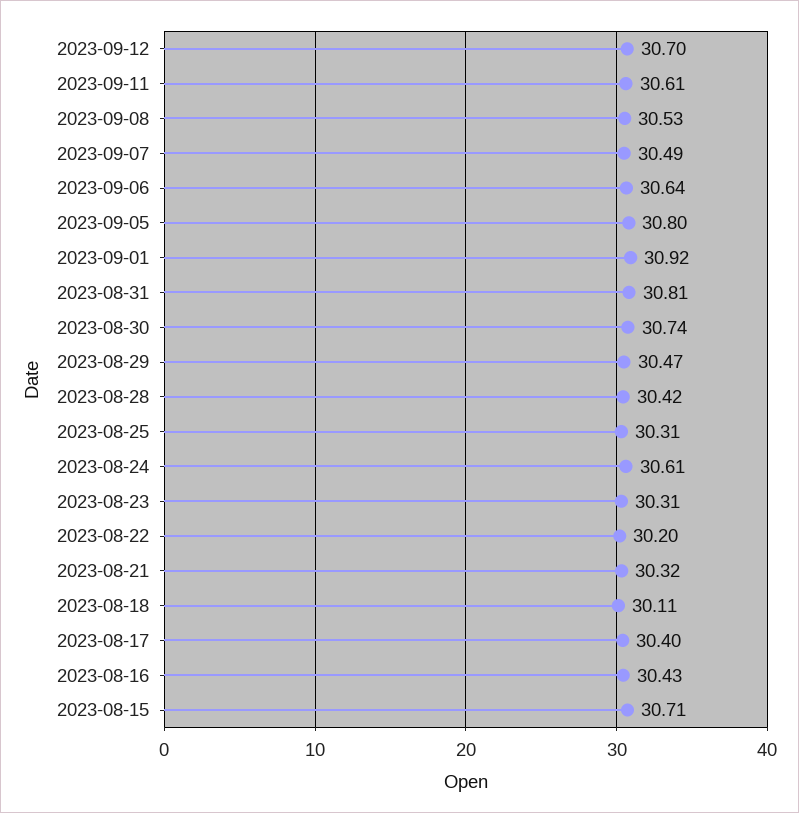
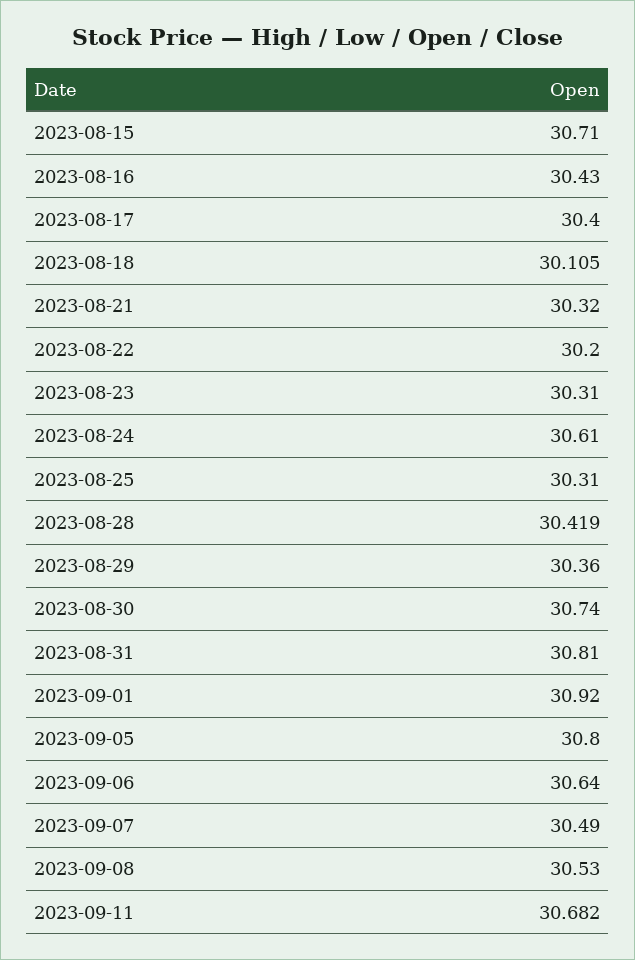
2023-09-12: 30.7 -> none
2023-09-11: 30.61 -> 30.682
2023-08-29: 30.47 -> 30.36

